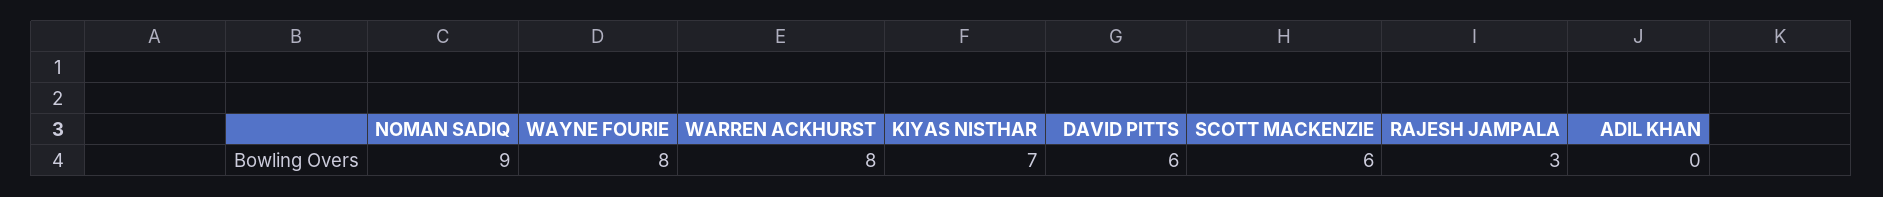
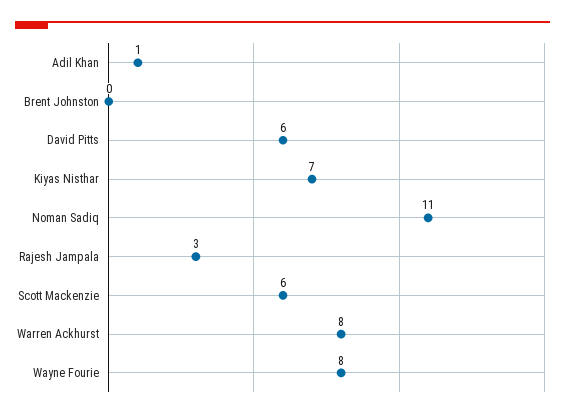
NOMAN SADIQ: 9 -> 11
ADIL KHAN: 0 -> 1
Brent Johnston: none -> 0

